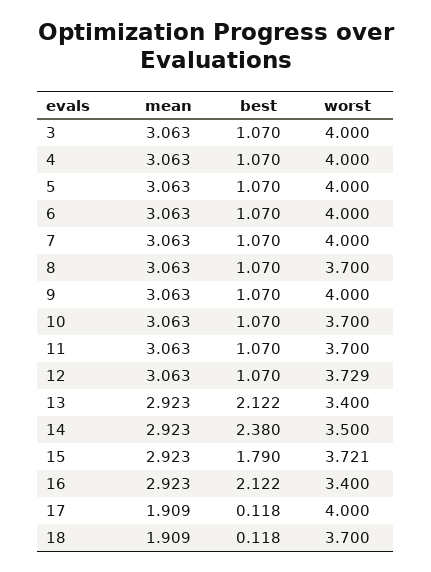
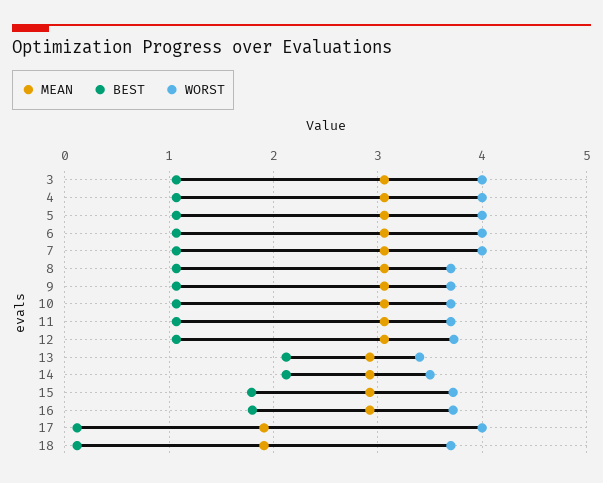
worst, 9: 4 -> 3.7
best, 14: 2.38 -> 2.1
best, 16: 2.122 -> 1.8
worst, 16: 3.4 -> 3.7

